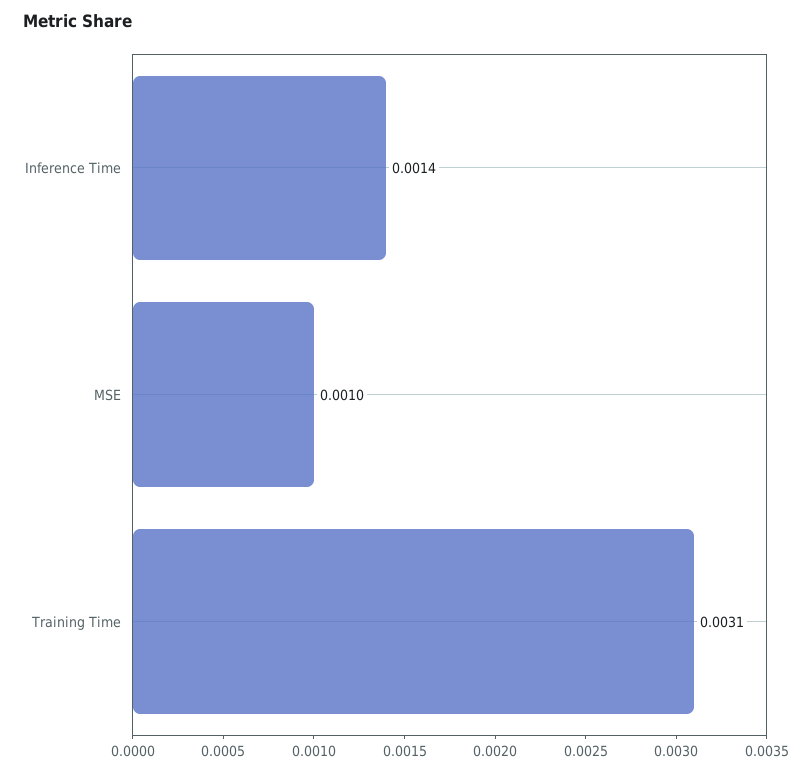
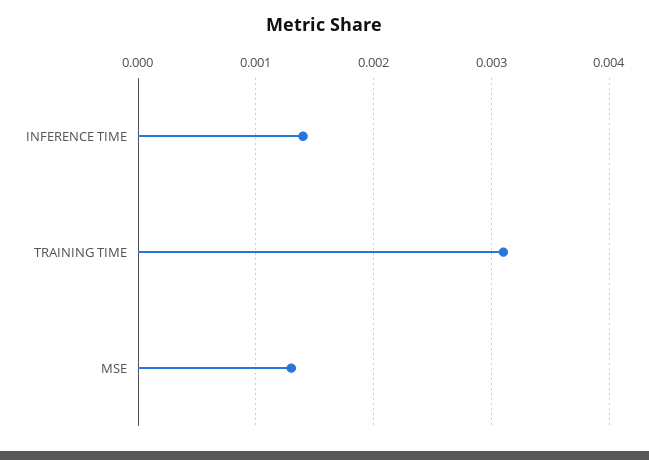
MSE: 0.001 -> 0.0013

